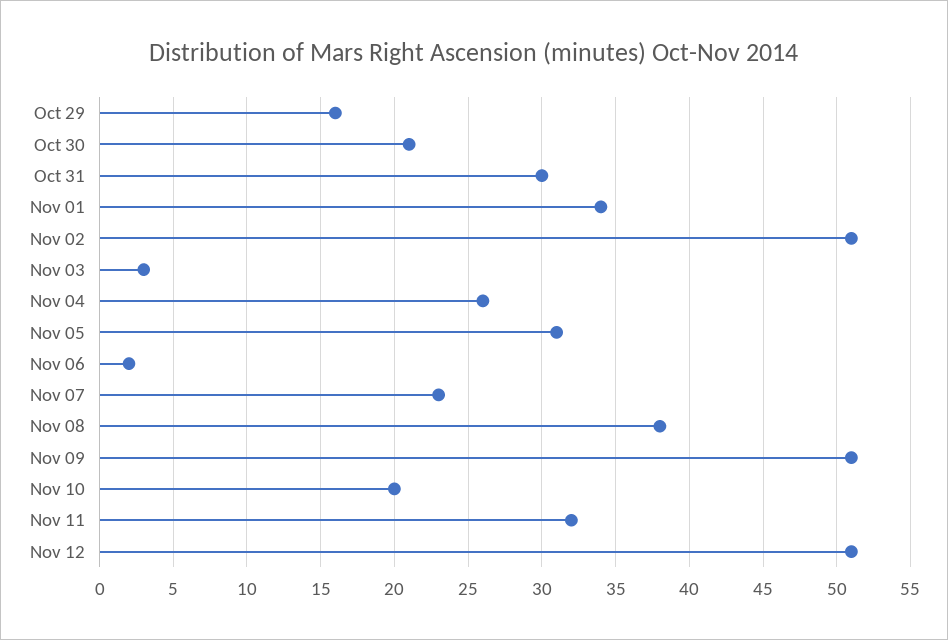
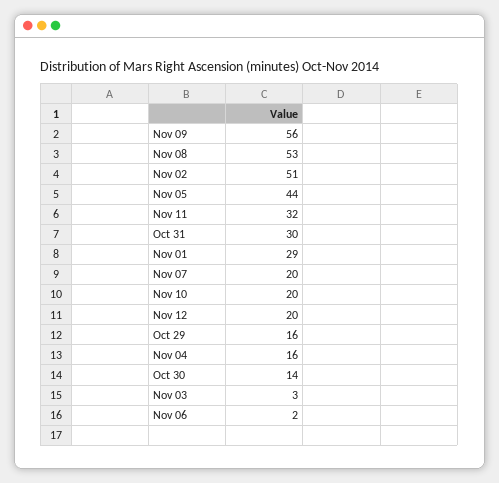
Oct 30: 21 -> 14
Nov 01: 34 -> 29
Nov 04: 26 -> 16
Nov 05: 31 -> 44
Nov 07: 23 -> 20
Nov 08: 38 -> 53
Nov 09: 51 -> 56
Nov 12: 51 -> 20

